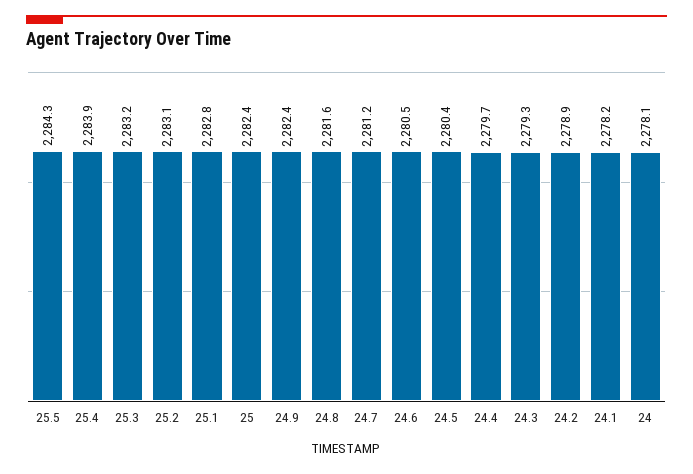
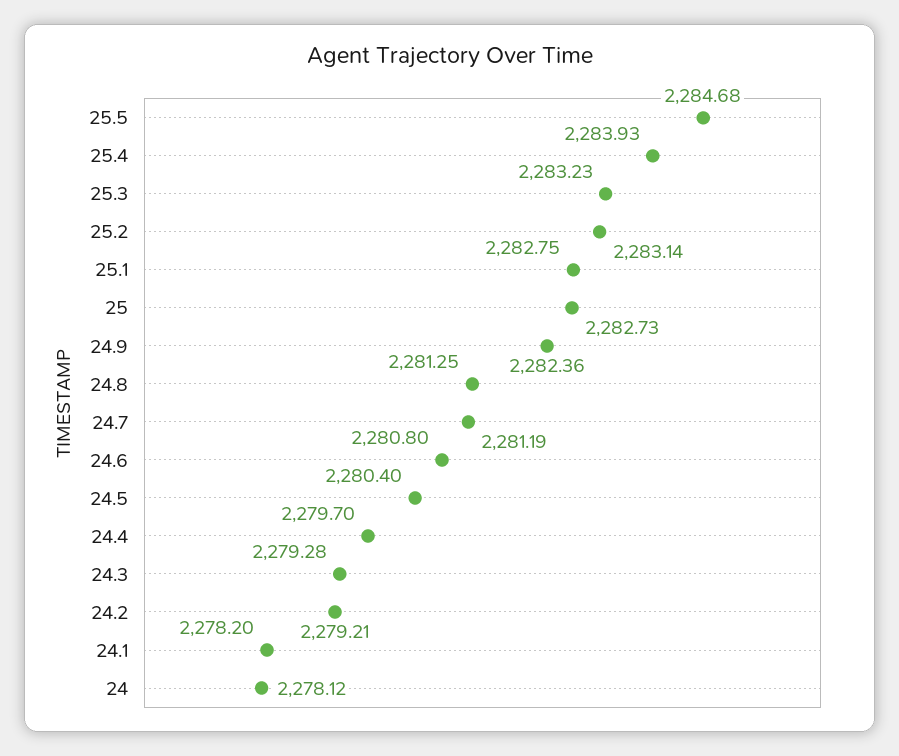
25.5: 2284.3 -> 2284.68
25: 2282.4 -> 2282.73
24.8: 2281.6 -> 2281.25
24.6: 2280.5 -> 2280.8
24.2: 2278.9 -> 2279.21

